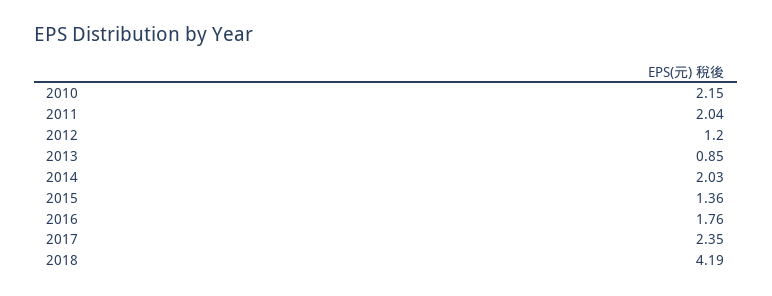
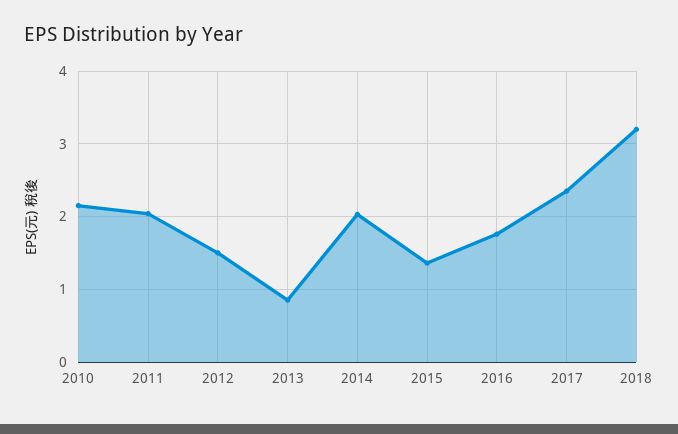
2012: 1.2 -> 1.5
2018: 4.19 -> 3.2

